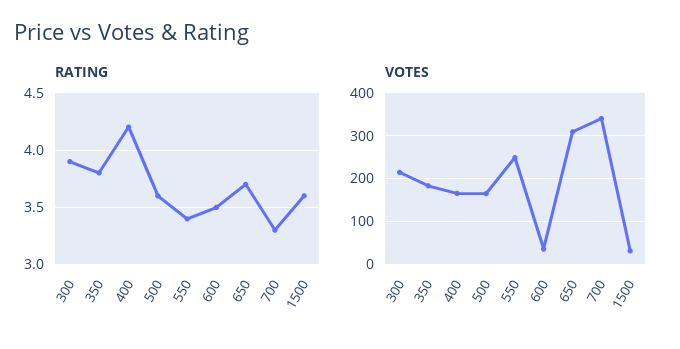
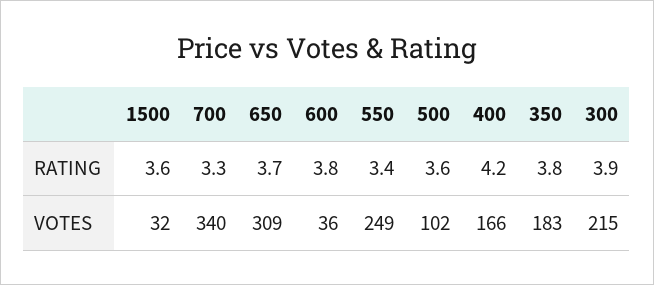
RATING, 600: 3.5 -> 3.8
VOTES, 500: 160 -> 102

